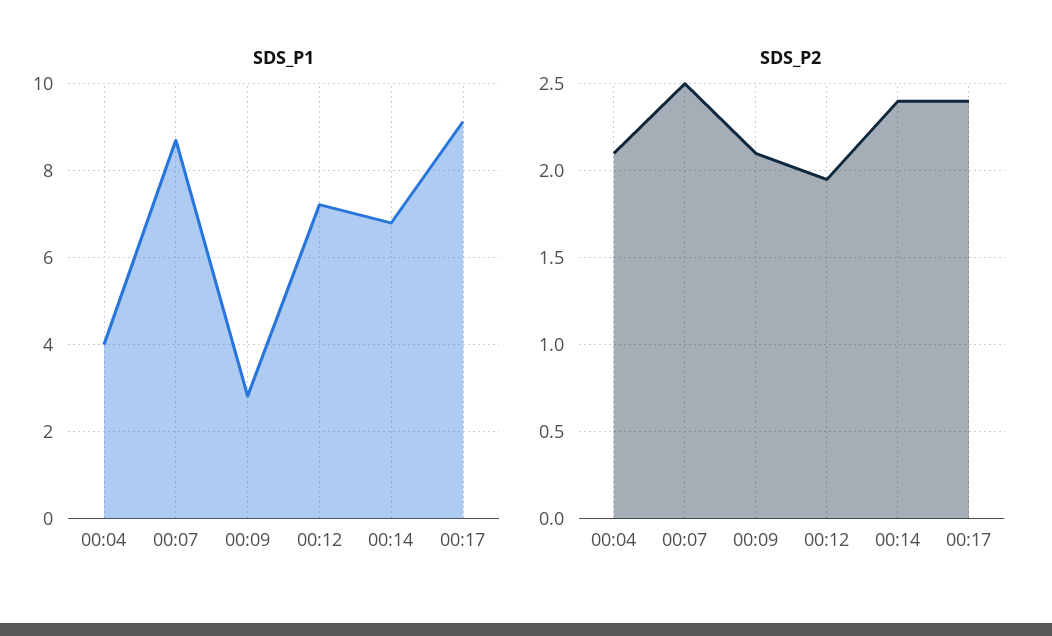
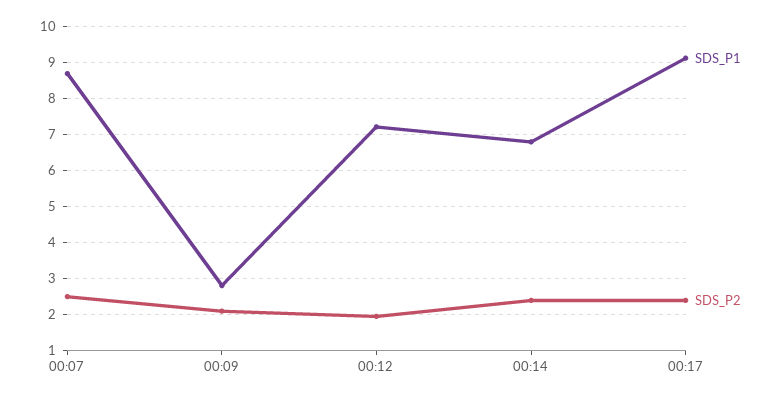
SDS_P1, 00:04: 4 -> none
SDS_P2, 00:04: 2.1 -> none

